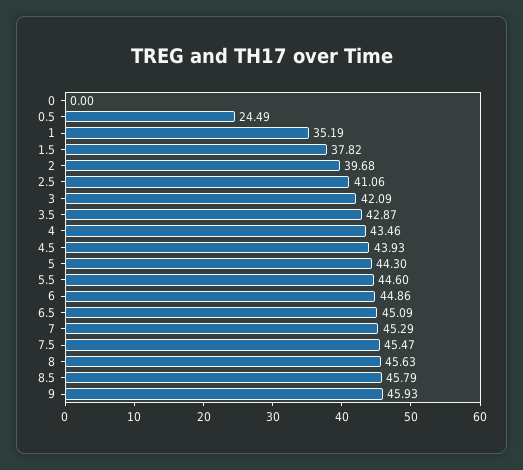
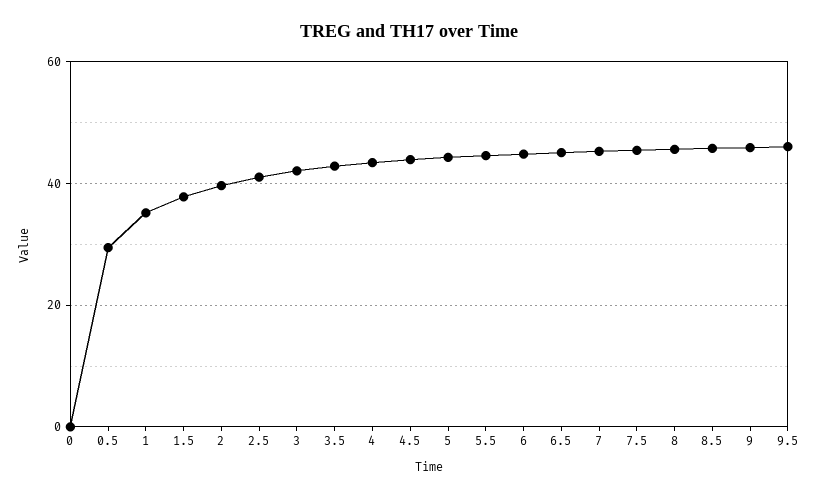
0.5: 24.49 -> 30
9.5: none -> 46

